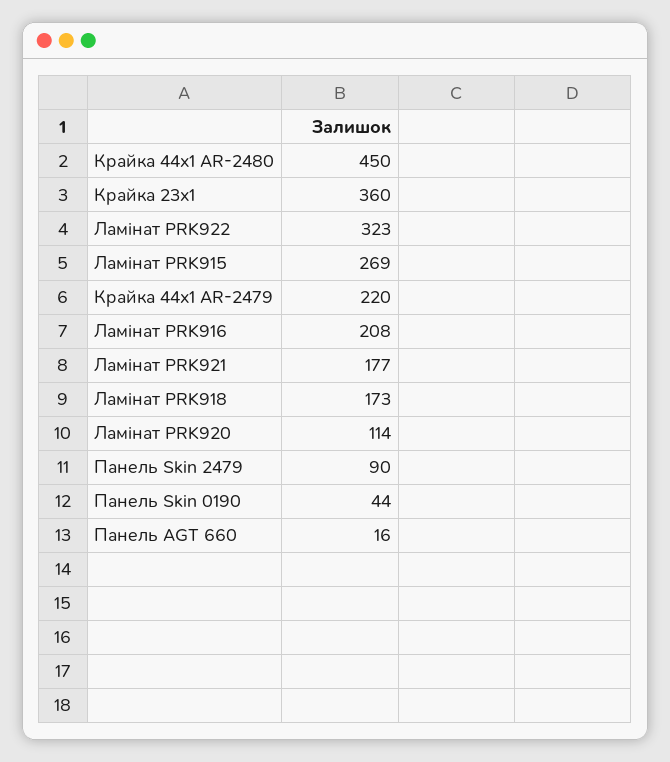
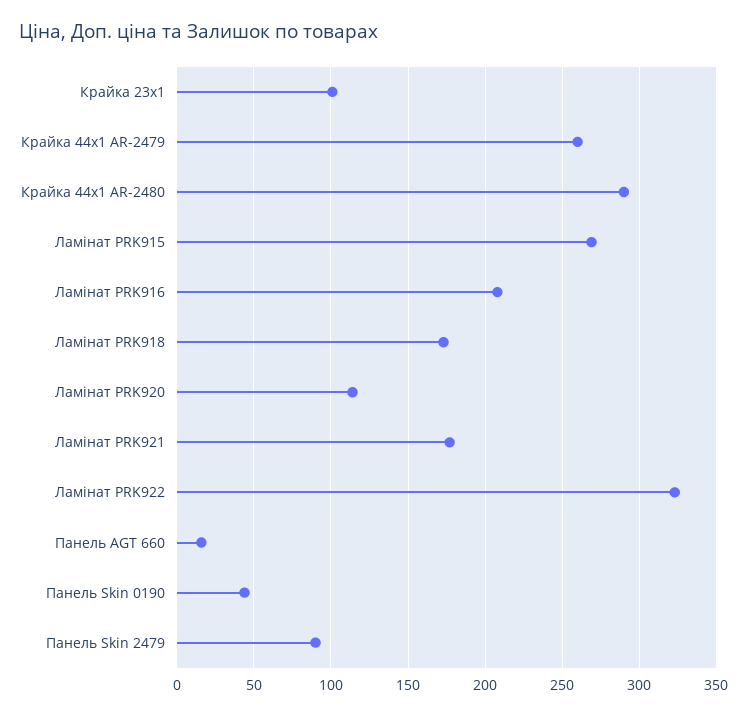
Крайка 44x1 AR-2480: 450 -> 290
Крайка 23x1: 360 -> 100
Крайка 44x1 AR-2479: 220 -> 260

